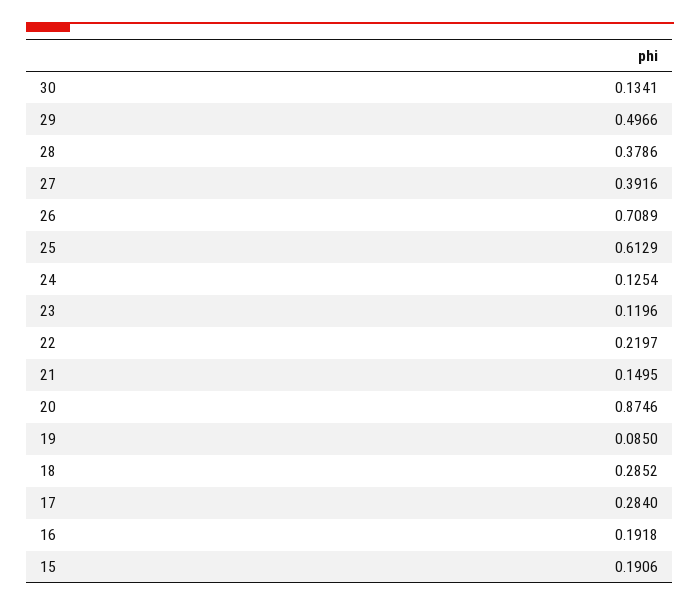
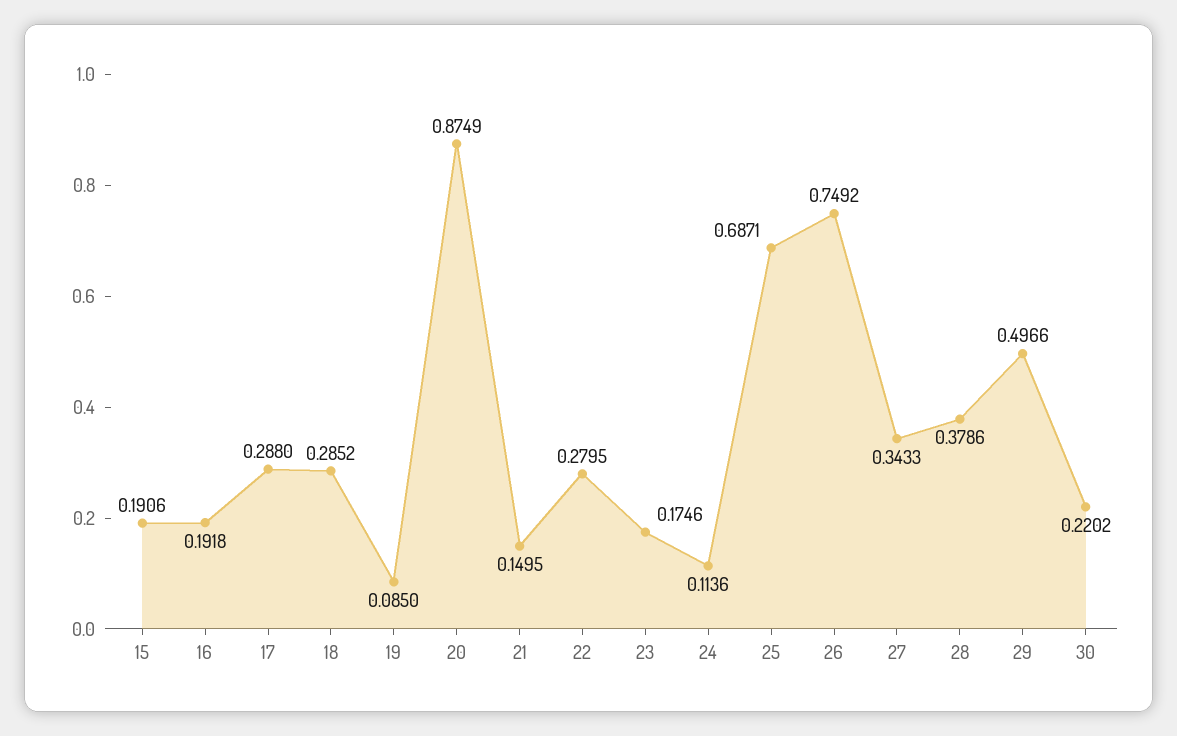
30: 0.1341 -> 0.2202
27: 0.3916 -> 0.3433
26: 0.7089 -> 0.7492
25: 0.6129 -> 0.6871
24: 0.1254 -> 0.1136
23: 0.1196 -> 0.1746
22: 0.2197 -> 0.2795
20: 0.8746 -> 0.8749
17: 0.284 -> 0.288

